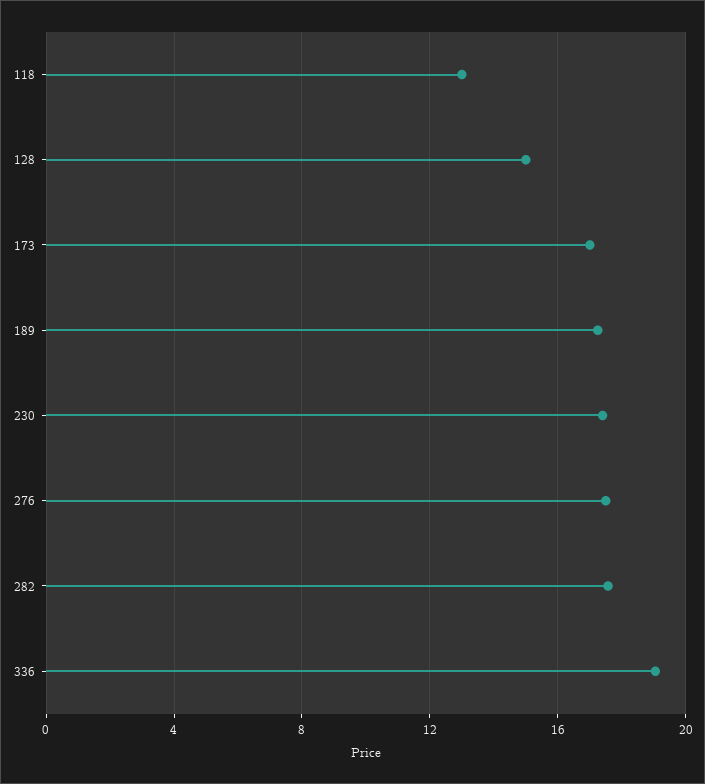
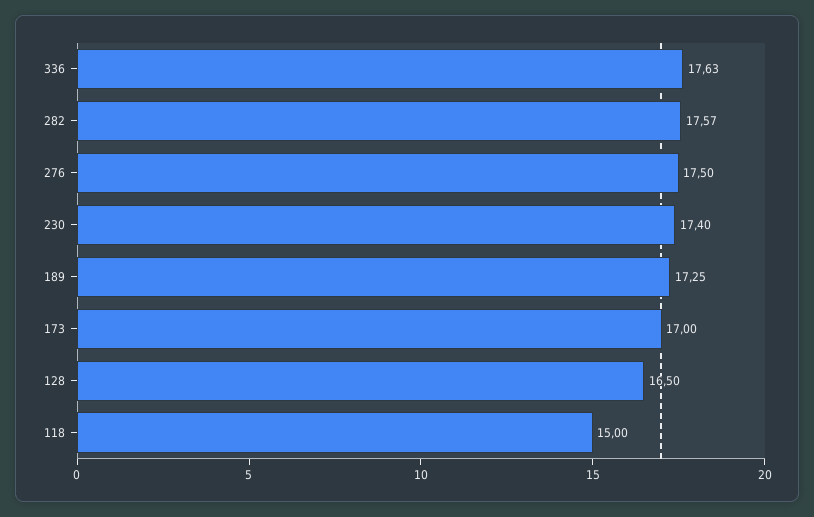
118: 13 -> 15
128: 15 -> 16.5
336: 19 -> 17.63

